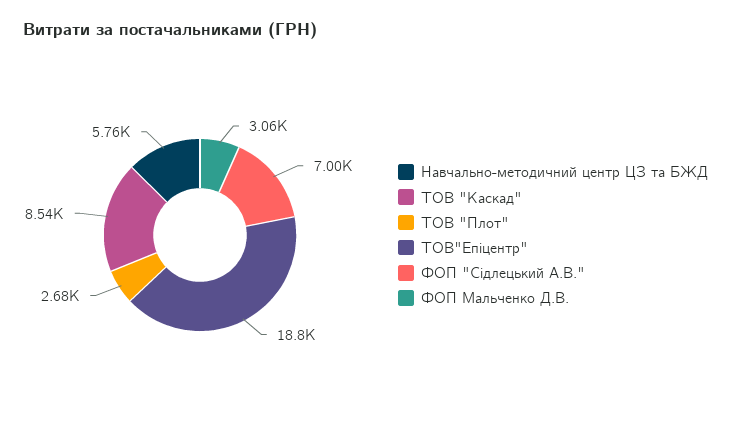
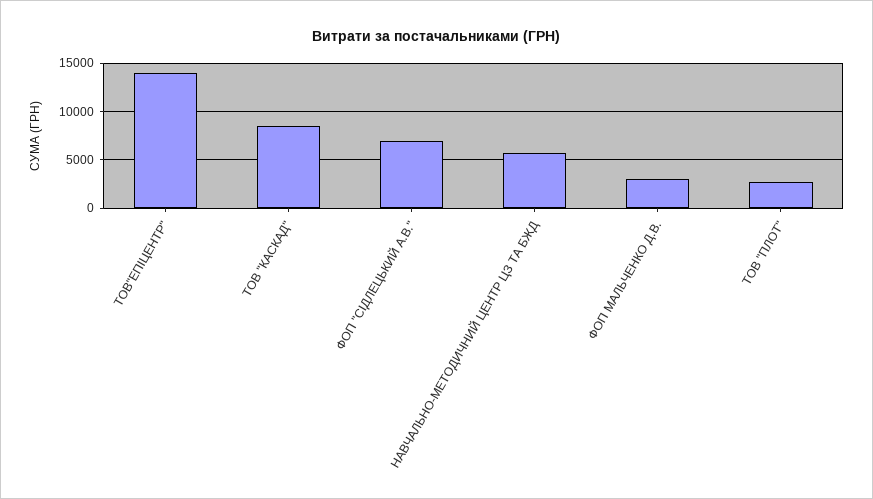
ТОВ"Епіцентр": 18800 -> 14000

